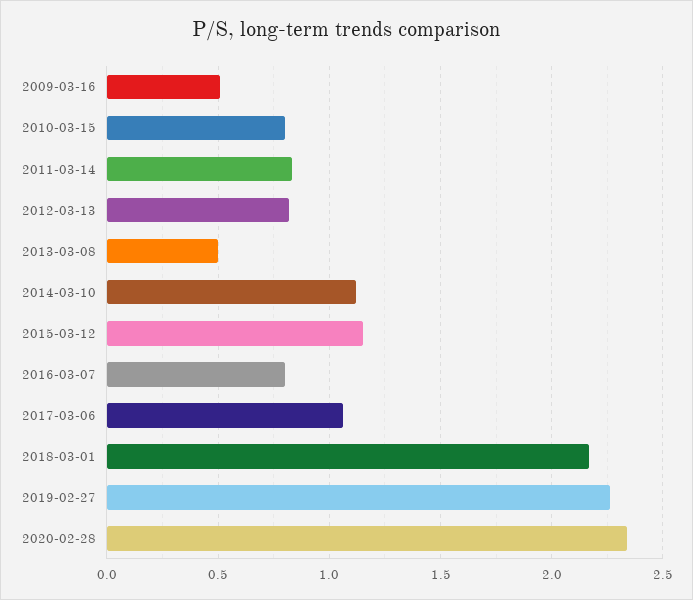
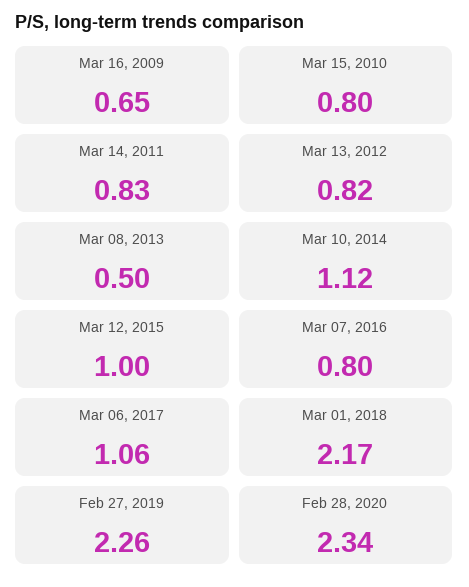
2009-03-16: 0.5 -> 0.65
2015-03-12: 1.15 -> 1

